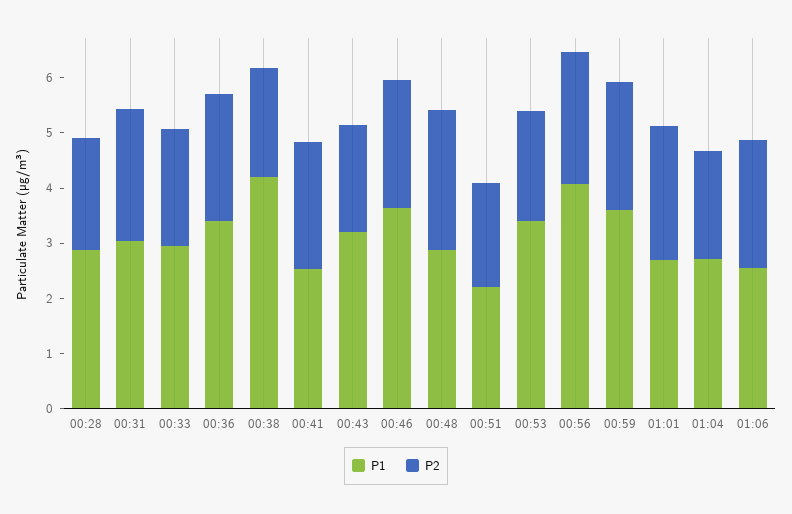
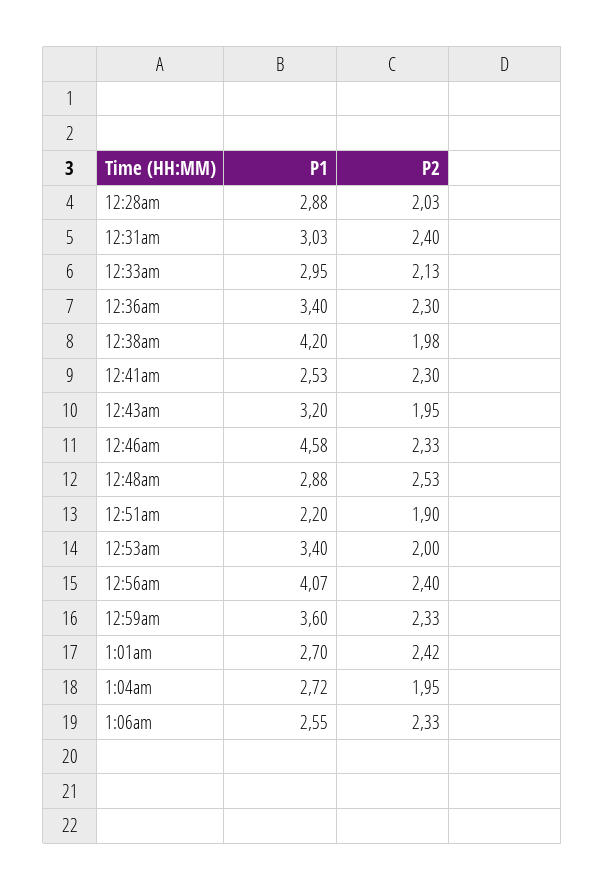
P1, 00:46: 3.6 -> 4.58

